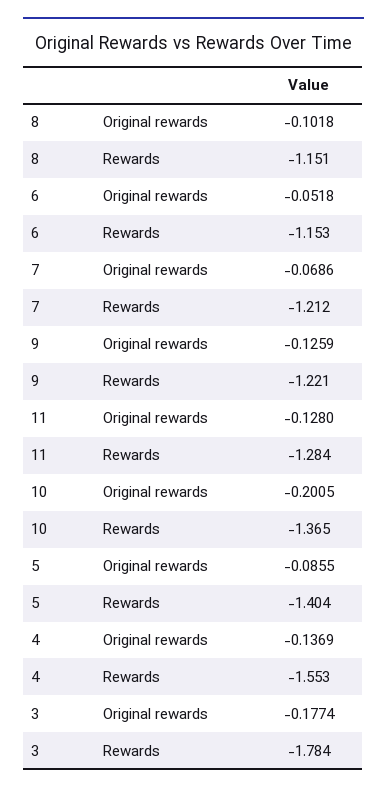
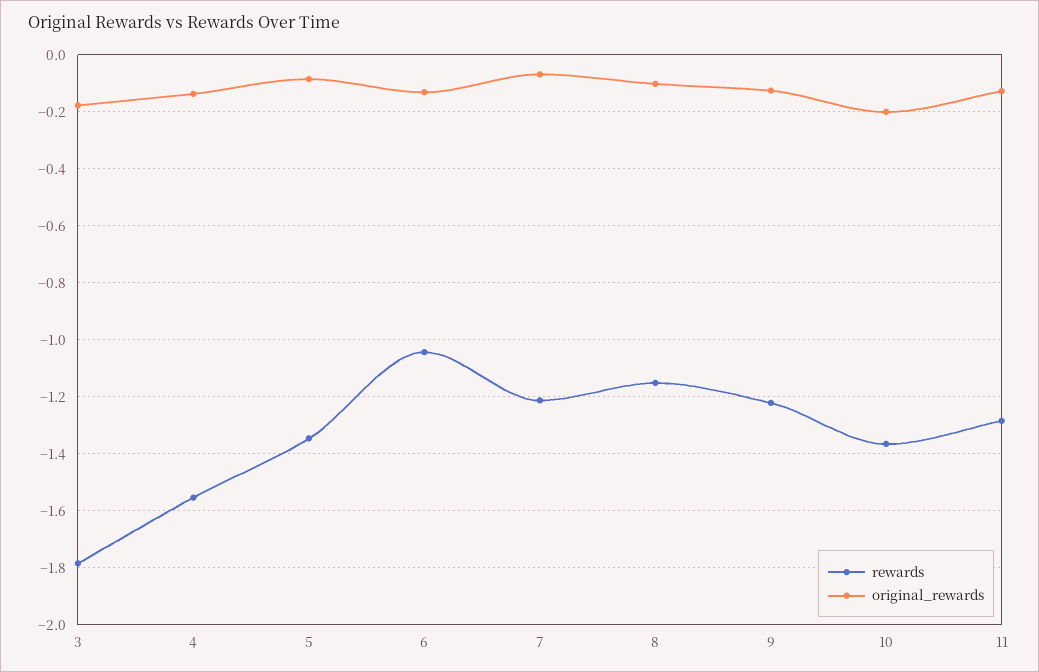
Original rewards, 6: -0.0518 -> -0.125
Rewards, 6: -1.153 -> -1.05
Rewards, 5: -1.404 -> -1.35

